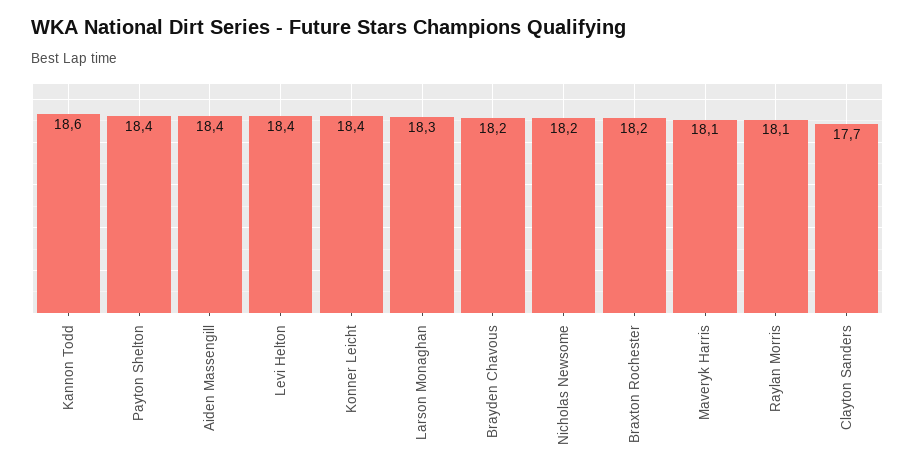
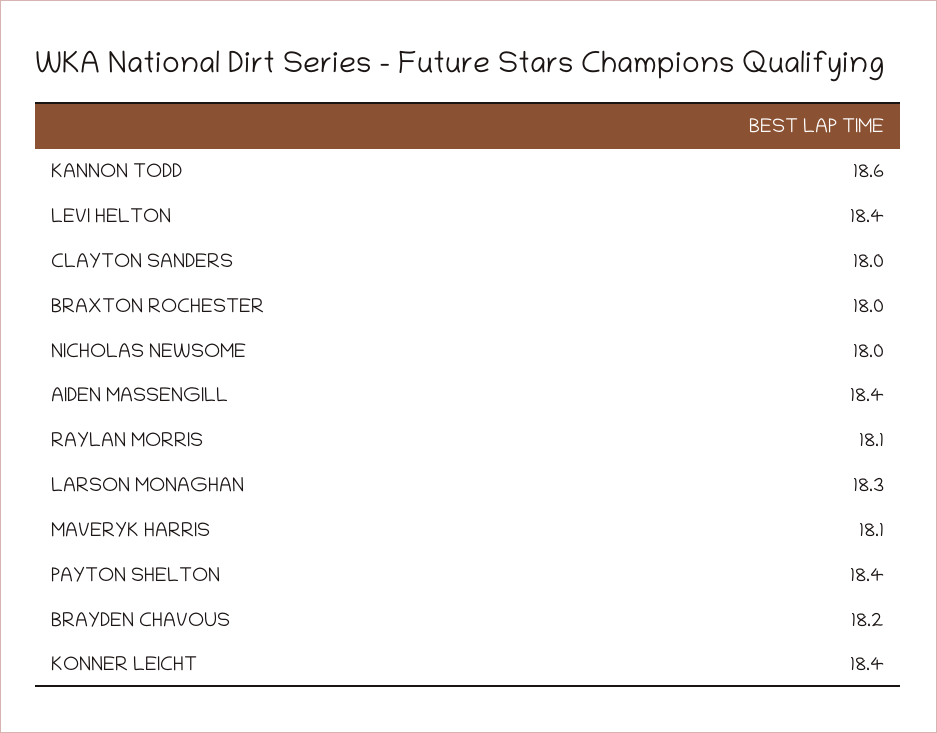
Nicholas Newsome: 18.2 -> 18
Braxton Rochester: 18.2 -> 18
Clayton Sanders: 17.7 -> 18

